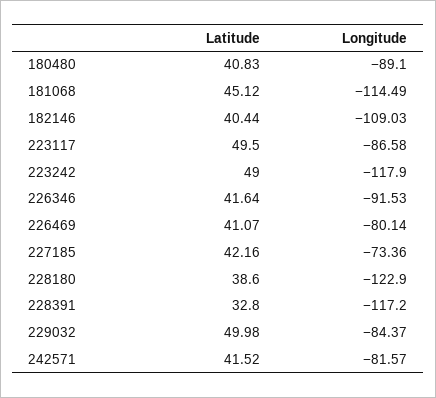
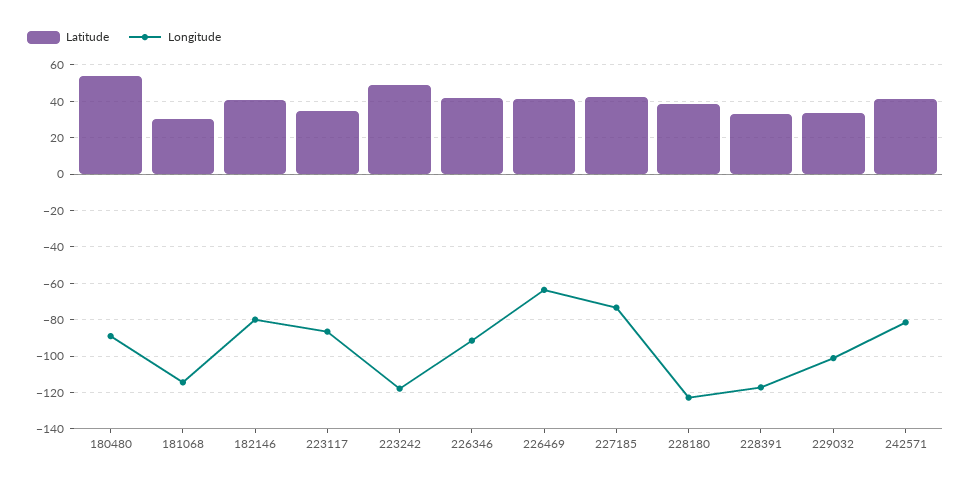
Latitude, 180480: 40.83 -> 55
Latitude, 181068: 45.12 -> 30
Longitude, 182146: -109.03 -> -80
Latitude, 223117: 49.5 -> 35
Longitude, 226469: -80.14 -> -65
Latitude, 229032: 49.98 -> 35
Longitude, 229032: -84.37 -> -100

